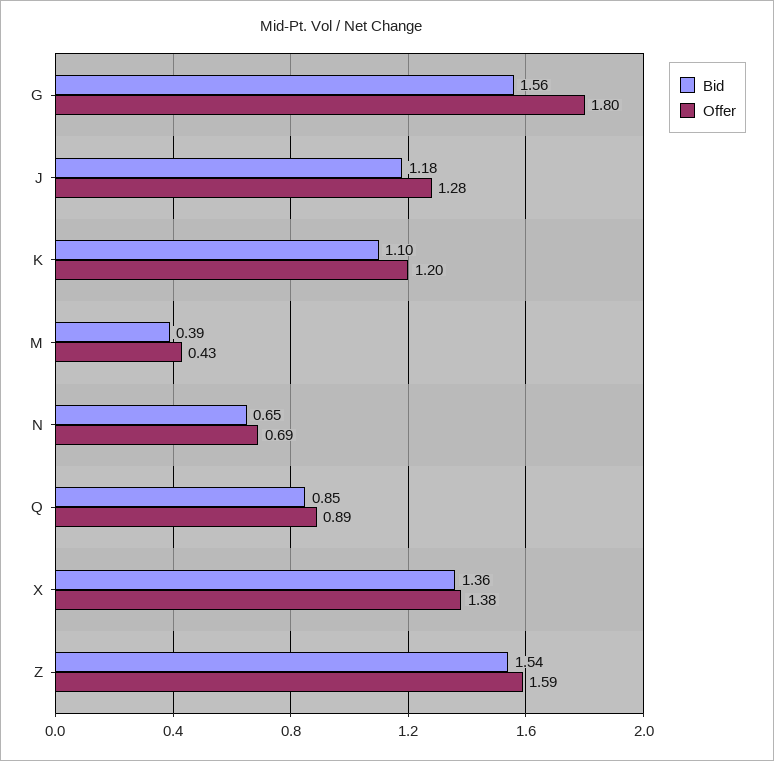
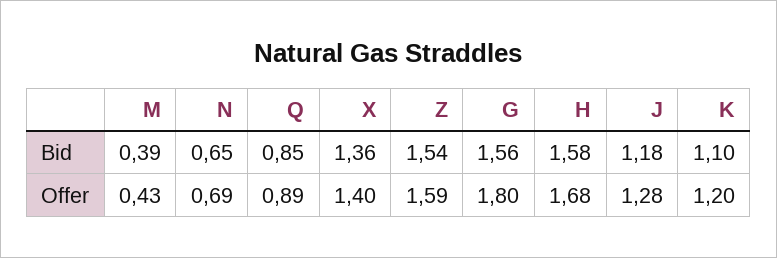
Offer, X: 1.38 -> 1.4
Bid, H: none -> 1.58
Offer, H: none -> 1.68

